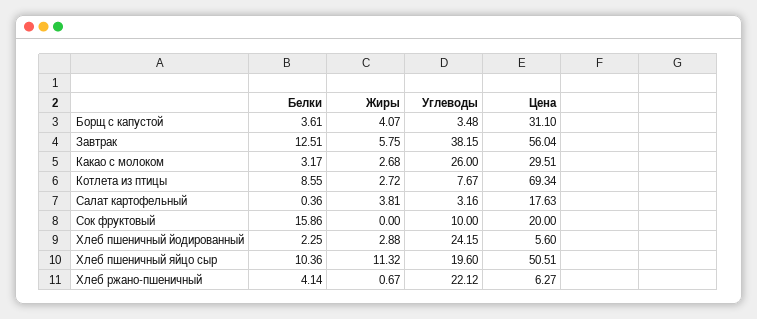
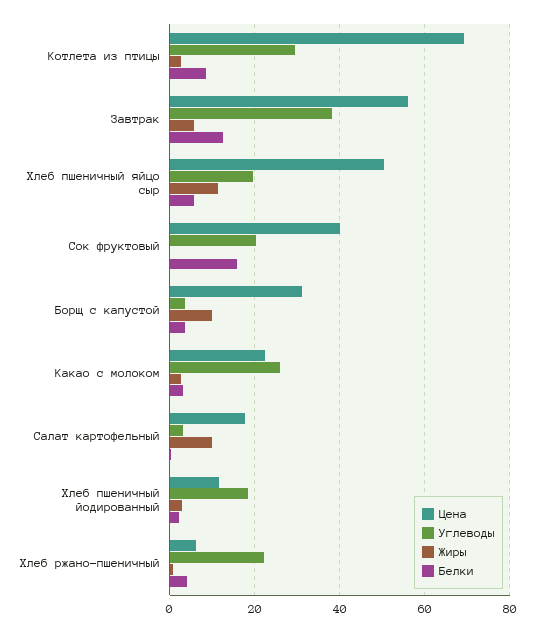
Жиры, Борщ с капустой: 4.07 -> 10
Цена, Какао с молоком: 29.51 -> 22
Углеводы, Котлета из птицы: 7.67 -> 30
Жиры, Салат картофельный: 3.81 -> 10
Углеводы, Сок фруктовый: 10 -> 20
Цена, Сок фруктовый: 20 -> 40
Углеводы, Хлеб пшеничный йодированный: 24.15 -> 18
Цена, Хлеб пшеничный йодированный: 5.6 -> 12
Белки, Хлеб пшеничный яйцо сыр: 10.36 -> 6

